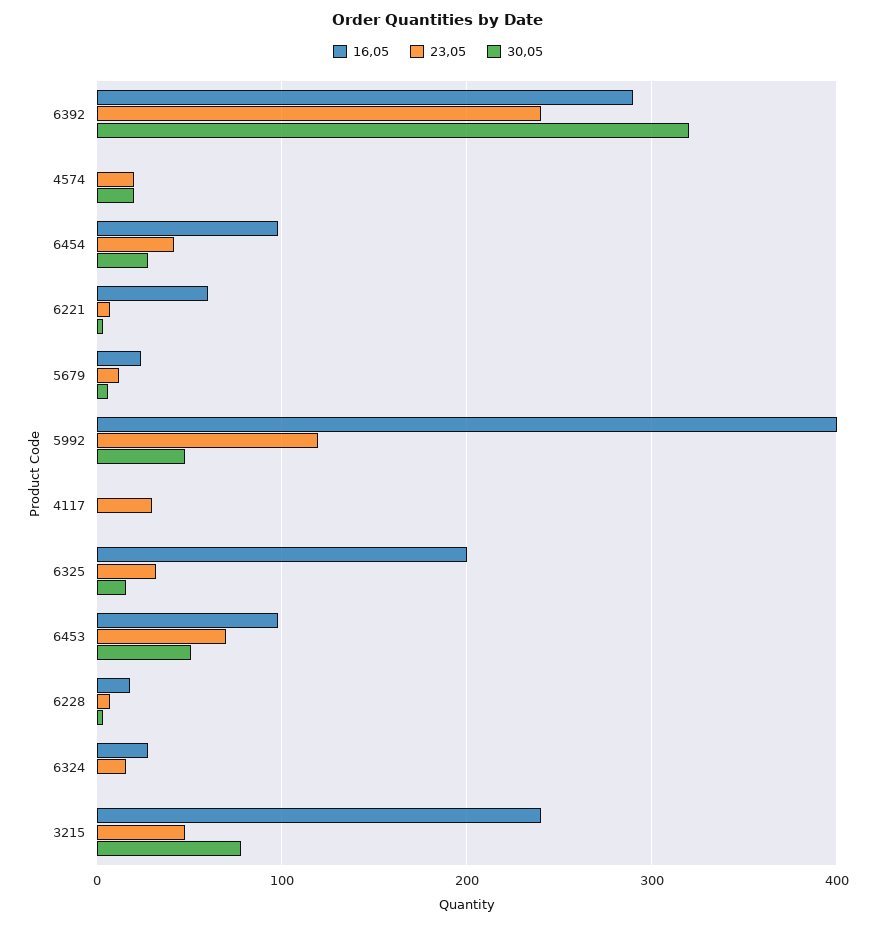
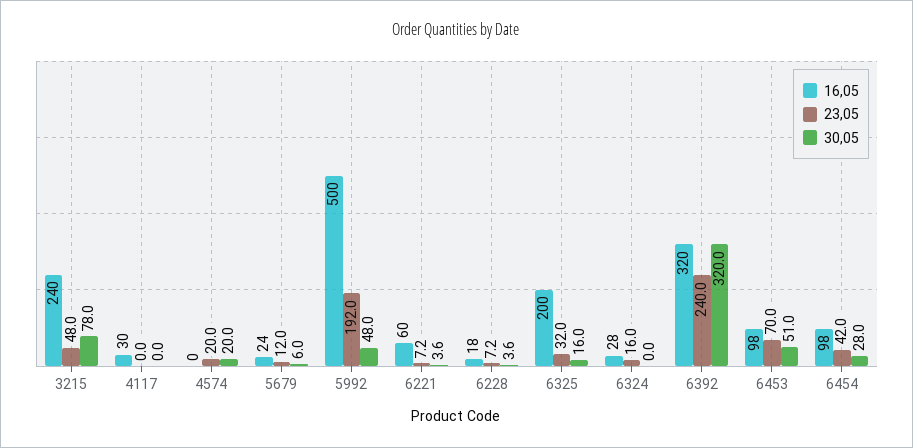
16,05, 6392: 290 -> 320
16,05, 5992: 400 -> 500
23,05, 5992: 120 -> 192
16,05, 4117: 0 -> 30
23,05, 4117: 30 -> 0

